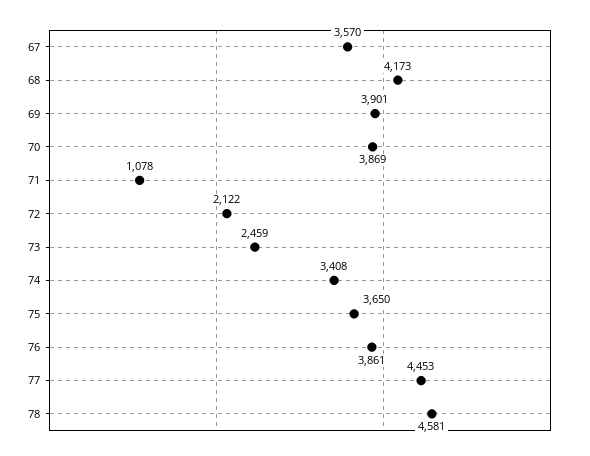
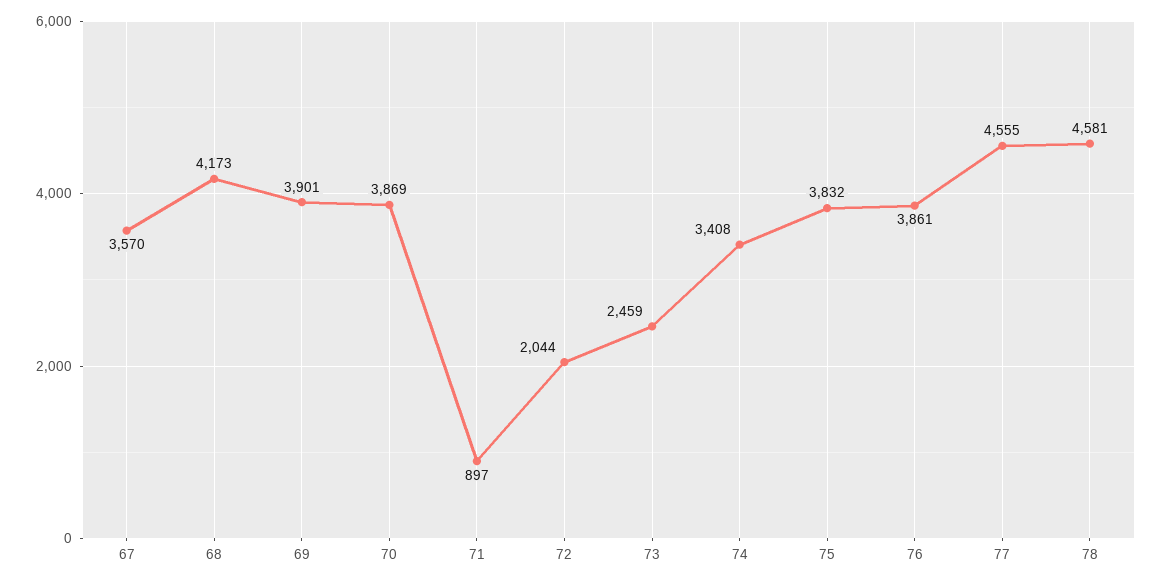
71: 1078 -> 897
72: 2122 -> 2044
75: 3650 -> 3832
77: 4453 -> 4555

